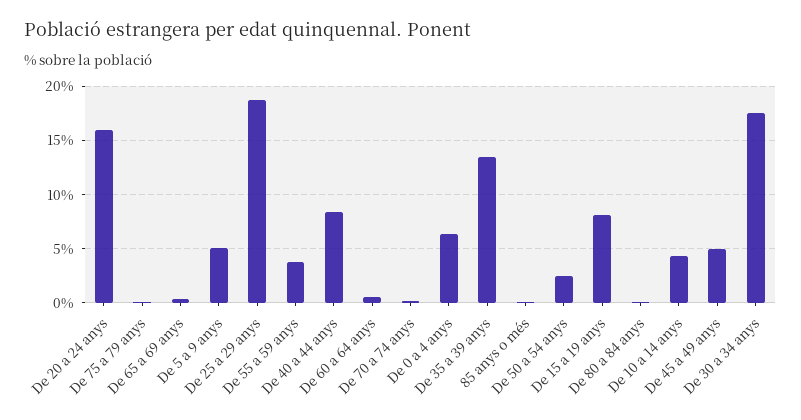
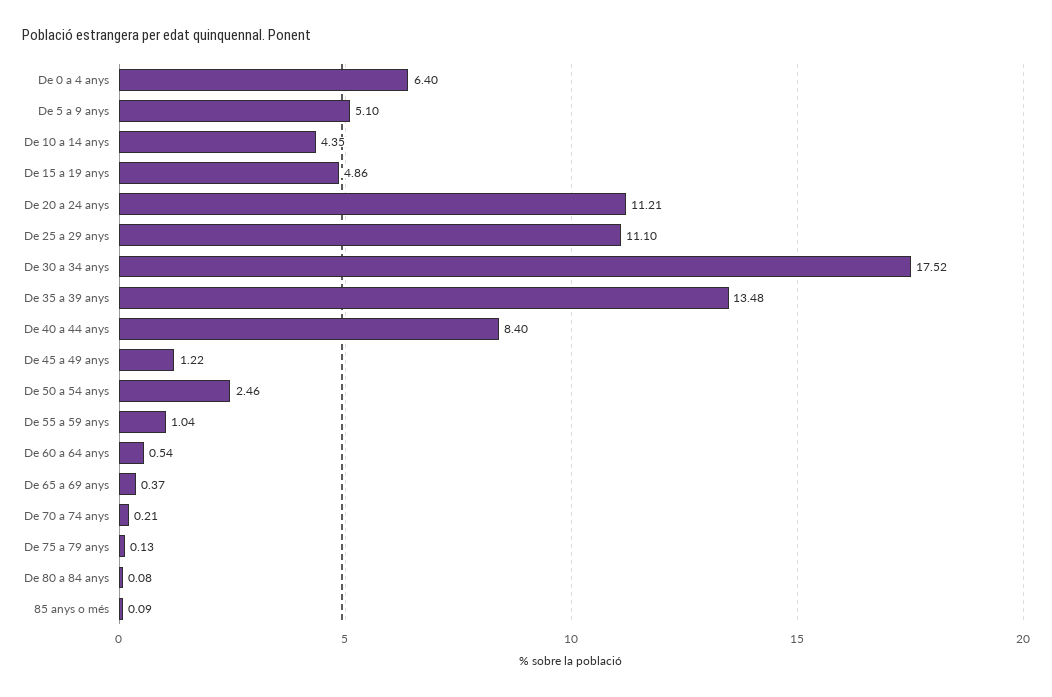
De 20 a 24 anys: 16 -> 11.21
De 25 a 29 anys: 19 -> 11.1
De 55 a 59 anys: 4 -> 1.04
De 15 a 19 anys: 8 -> 4.86
De 45 a 49 anys: 5 -> 1.22

